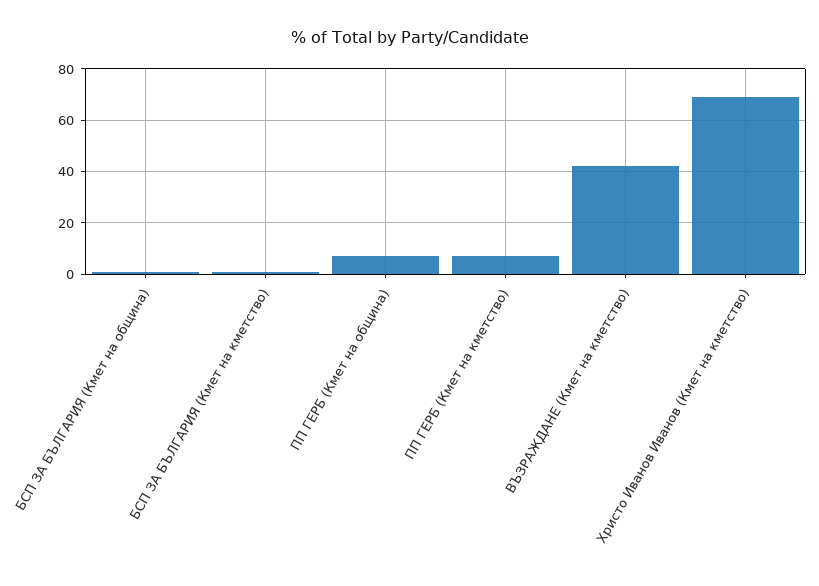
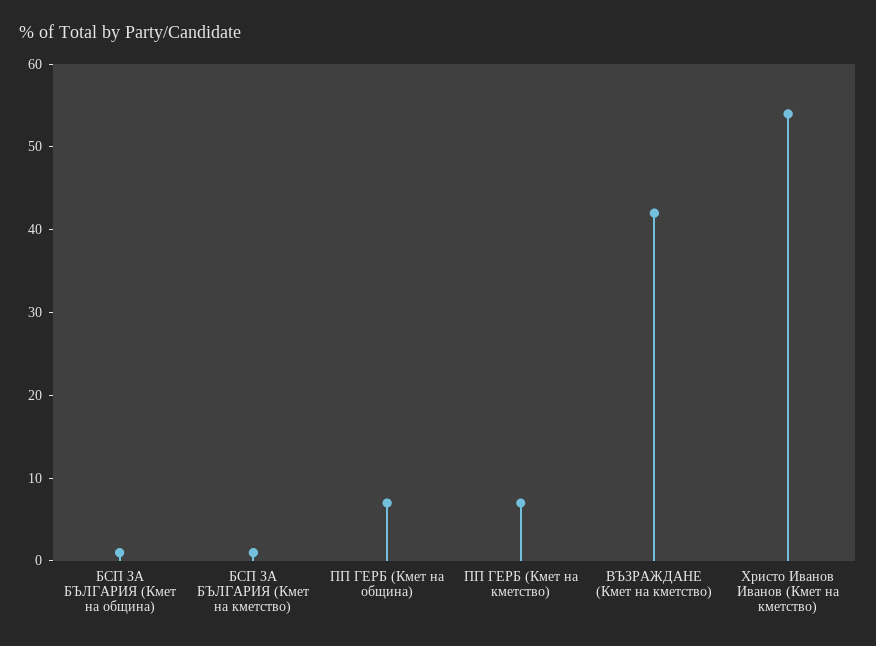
Христо Иванов Иванов (Кмет на кметство): 70 -> 54

